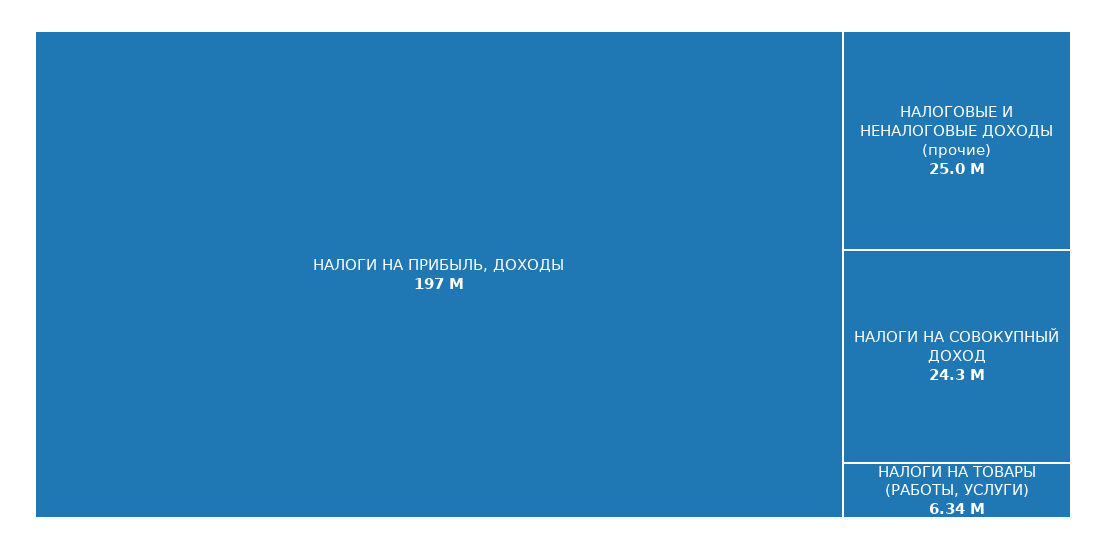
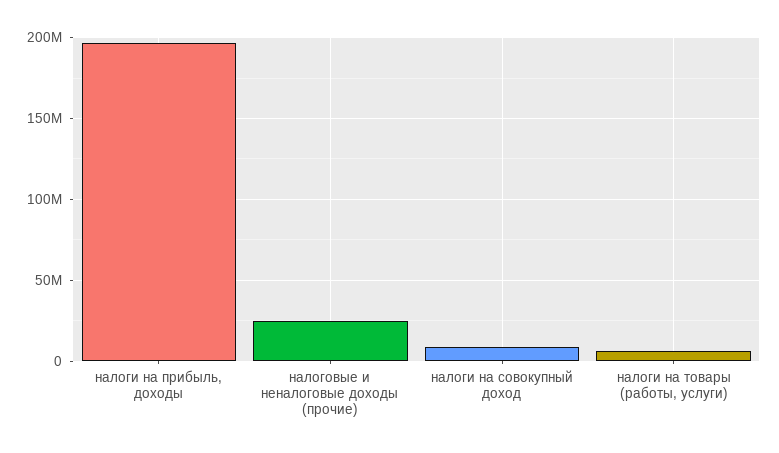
НАЛОГИ НА СОВОКУПНЫЙ ДОХОД: 24300000 -> 10000000

